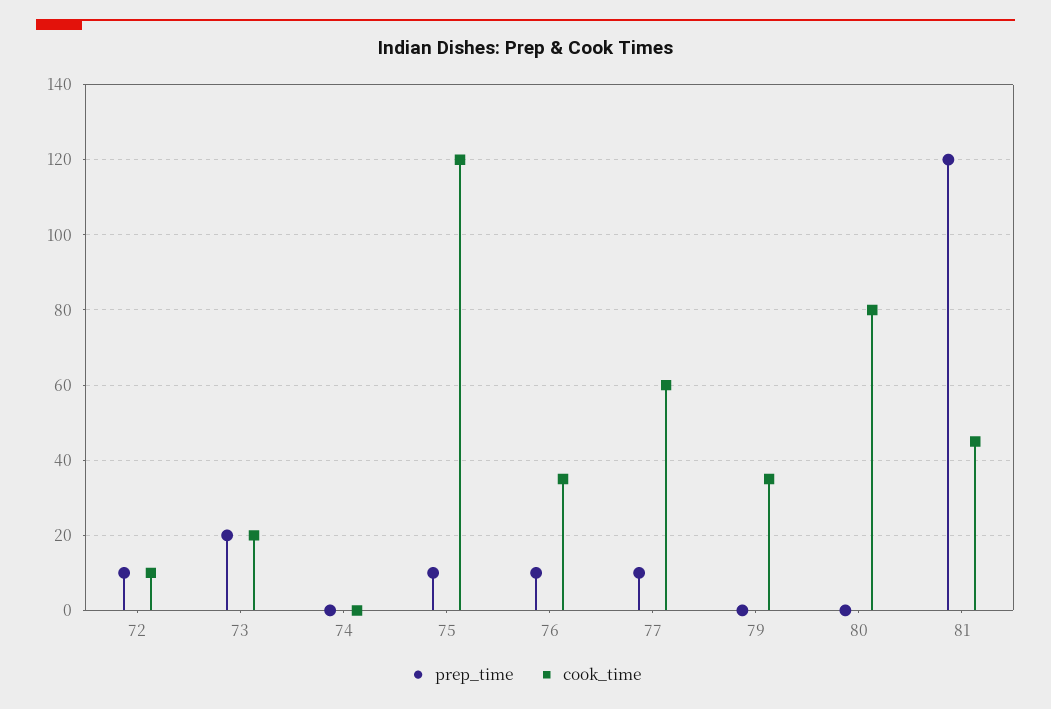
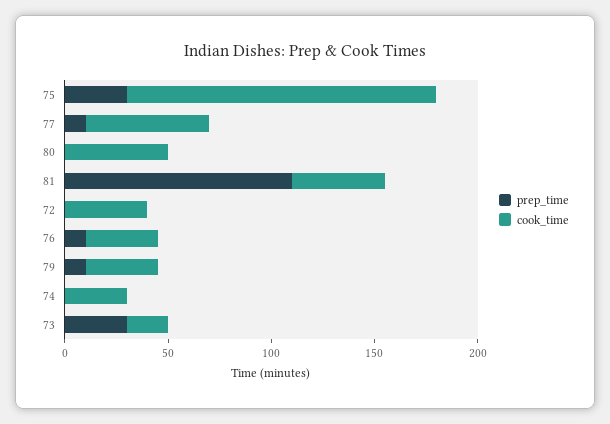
prep_time, 72: 10 -> 0
cook_time, 72: 10 -> 40
prep_time, 73: 20 -> 30
cook_time, 74: 0 -> 30
prep_time, 75: 10 -> 30
cook_time, 75: 120 -> 150
prep_time, 79: 0 -> 10
cook_time, 80: 80 -> 50
prep_time, 81: 120 -> 110

